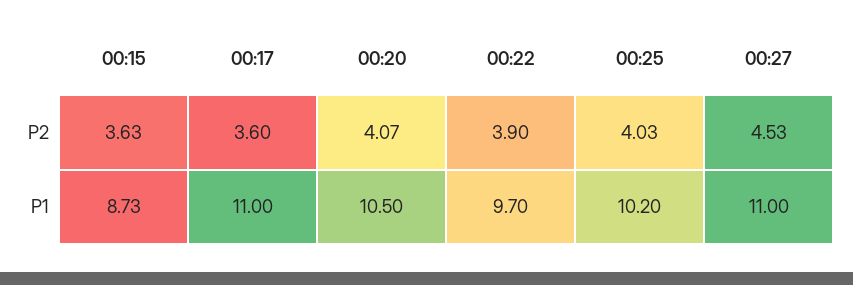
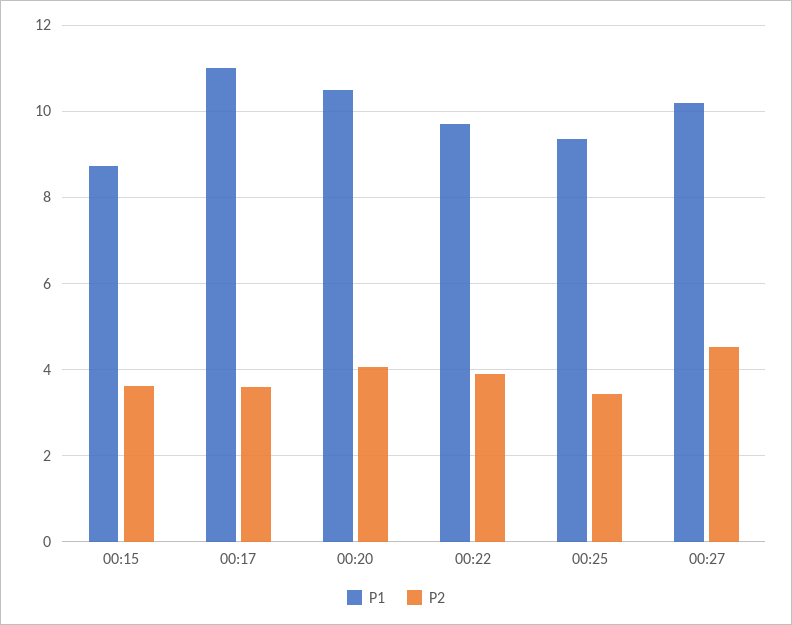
P2, 00:25: 4.03 -> 3.4
P1, 00:25: 10.2 -> 9.4
P1, 00:27: 11 -> 10.2

